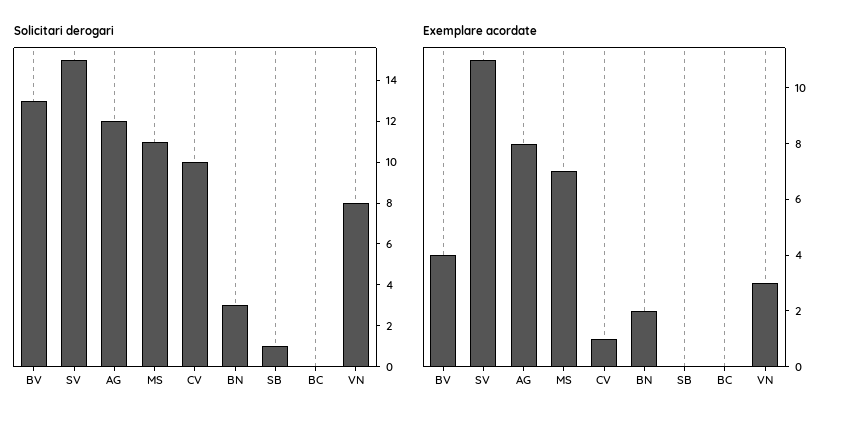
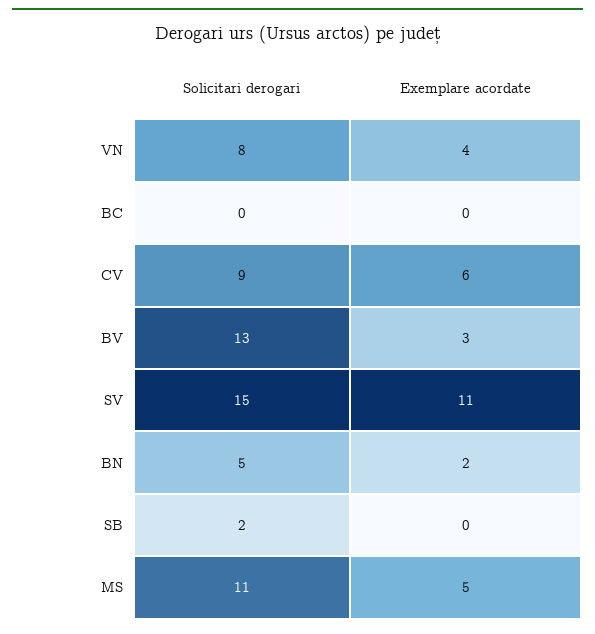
Solicitari derogari, AG: 12 -> none
Solicitari derogari, CV: 10 -> 9
Solicitari derogari, BN: 3 -> 5
Solicitari derogari, SB: 1 -> 2
Exemplare acordate, BV: 4 -> 3
Exemplare acordate, AG: 8 -> none
Exemplare acordate, MS: 7 -> 5
Exemplare acordate, CV: 1 -> 6
Exemplare acordate, VN: 3 -> 4

